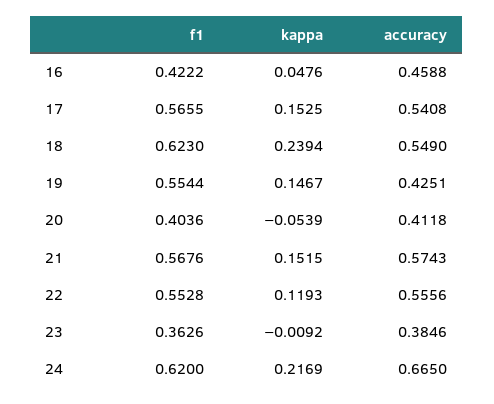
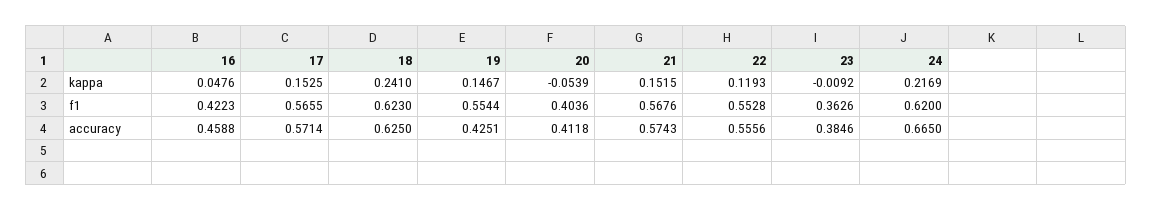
f1, 16: 0.4222 -> 0.4223
accuracy, 17: 0.5408 -> 0.5714
kappa, 18: 0.2394 -> 0.241
accuracy, 18: 0.549 -> 0.625

